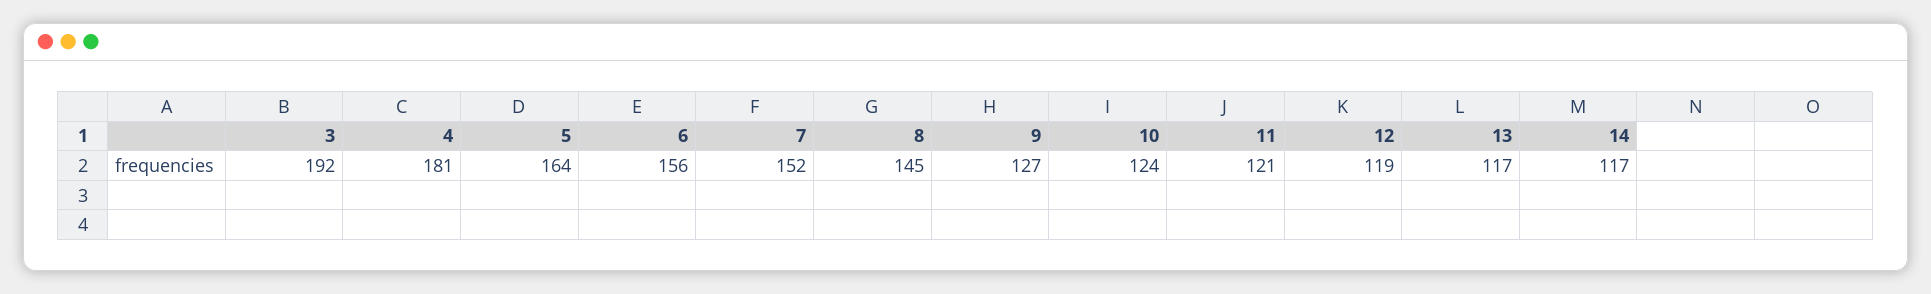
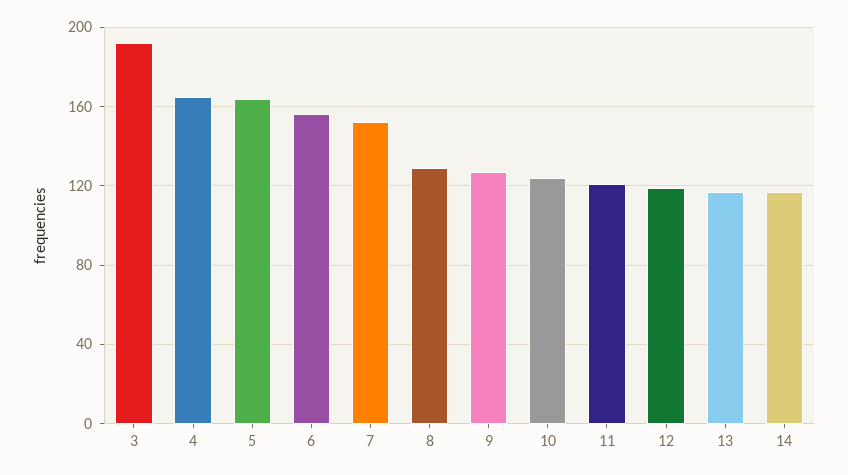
4: 181 -> 165
8: 145 -> 130

